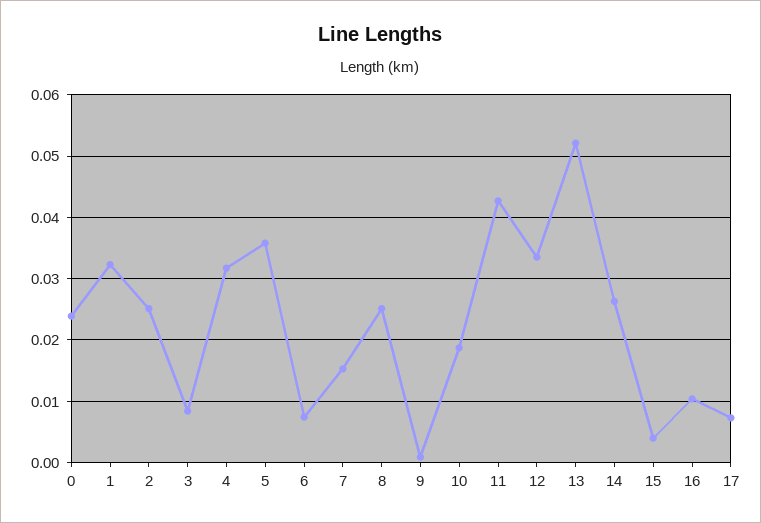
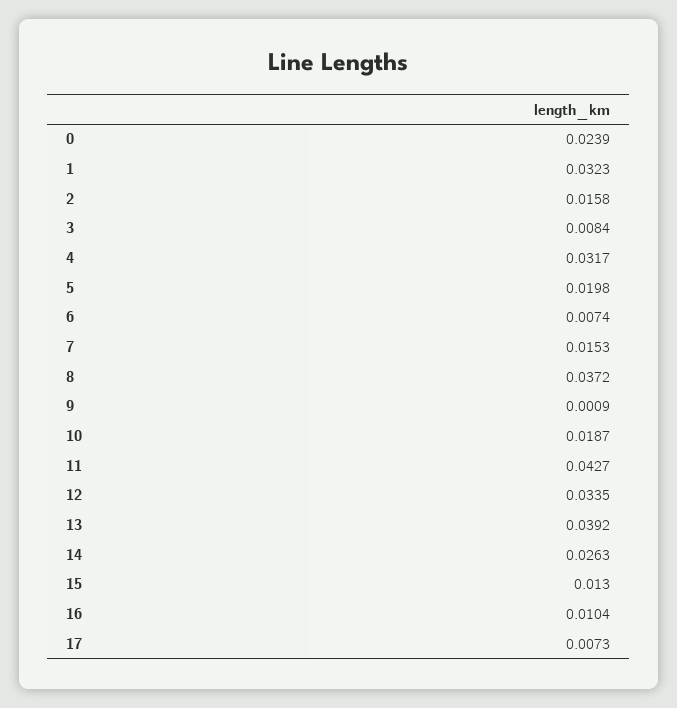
2: 0.025 -> 0.0158
5: 0.036 -> 0.0198
8: 0.025 -> 0.0372
13: 0.052 -> 0.0392
15: 0.004 -> 0.013

